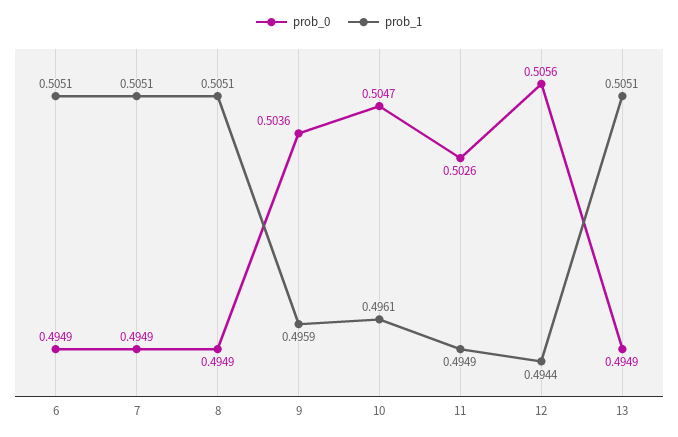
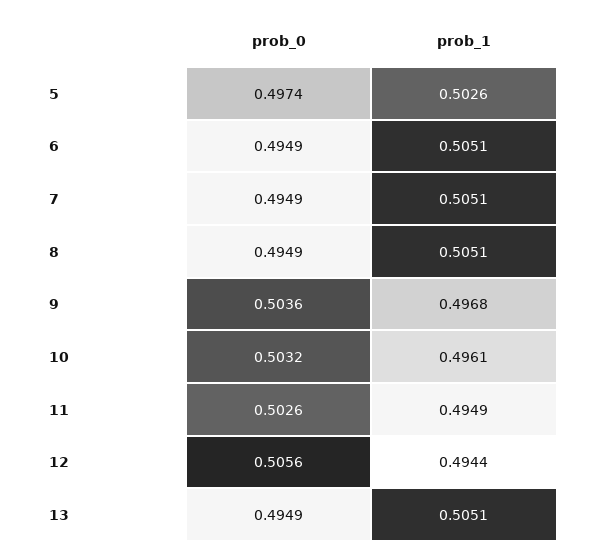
prob_1, 9: 0.4959 -> 0.4968
prob_0, 10: 0.5047 -> 0.5032
prob_0, 5: none -> 0.4974
prob_1, 5: none -> 0.5026

